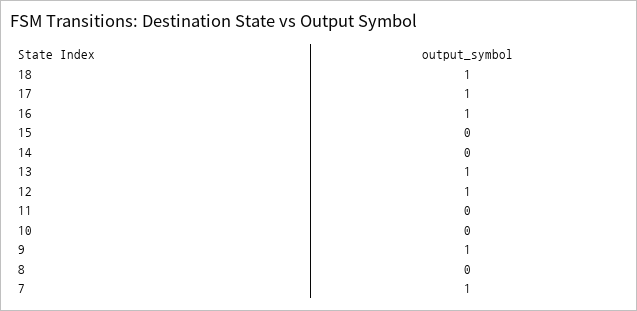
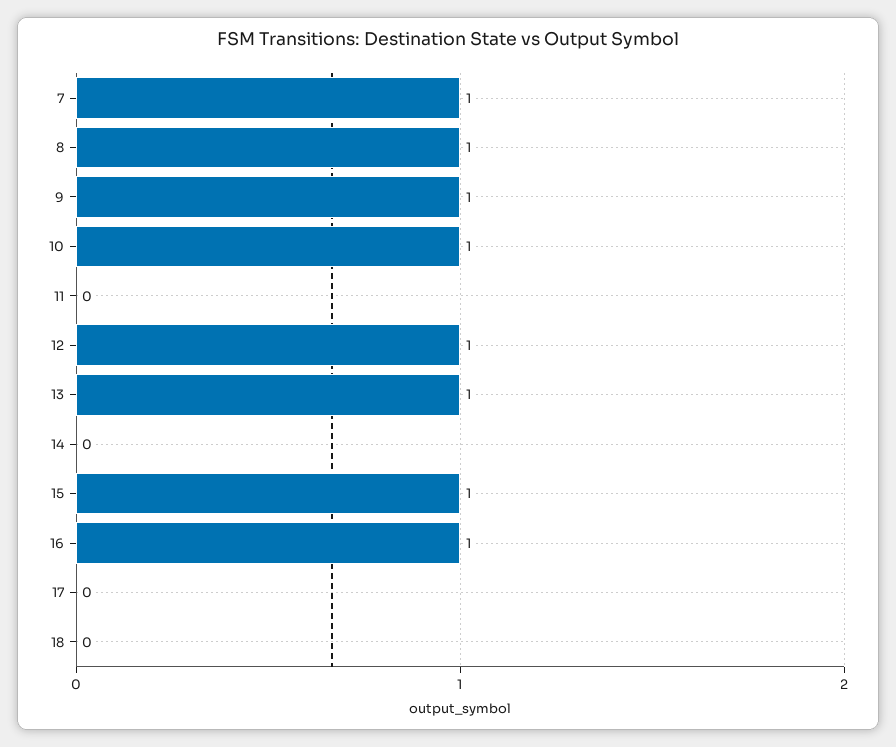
18: 1 -> 0
17: 1 -> 0
15: 0 -> 1
10: 0 -> 1
8: 0 -> 1

